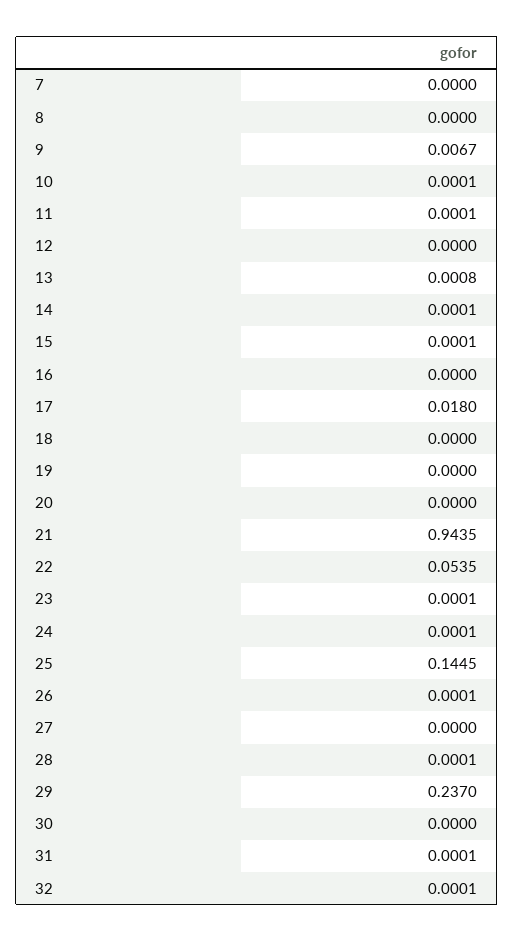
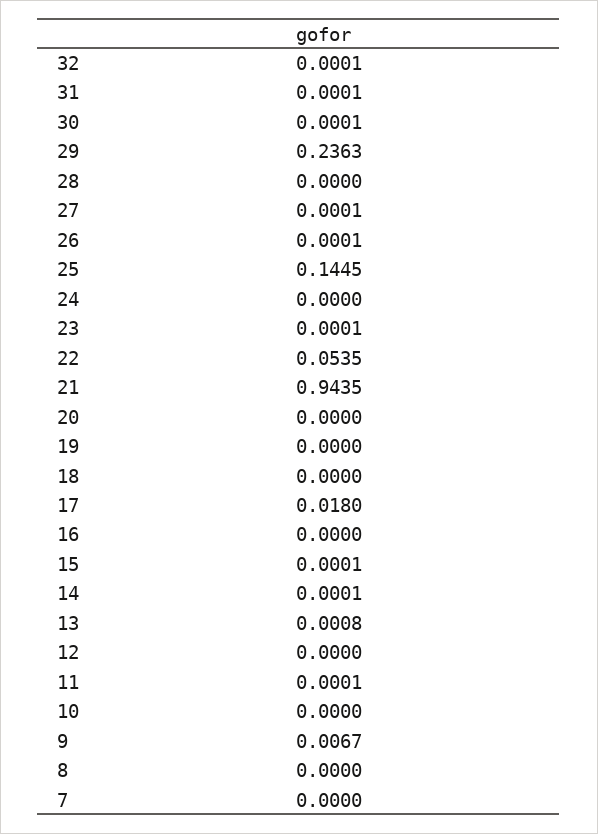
10: 0.0001 -> 0
24: 0.0001 -> 0
27: 0 -> 0.0001
28: 0.0001 -> 0
29: 0.237 -> 0.2363
30: 0 -> 0.0001

